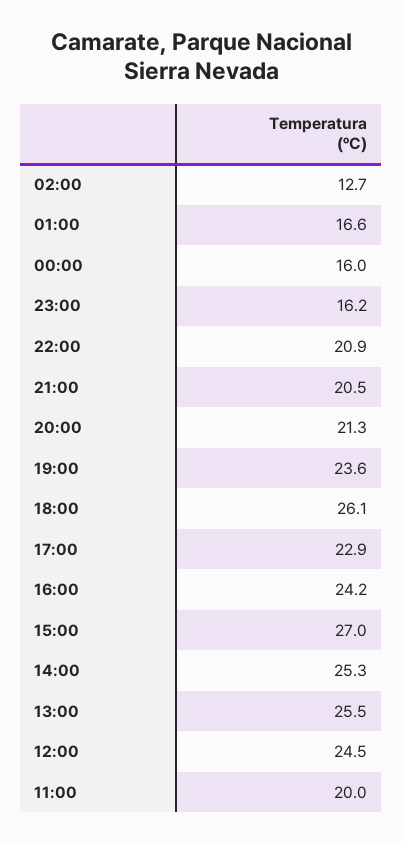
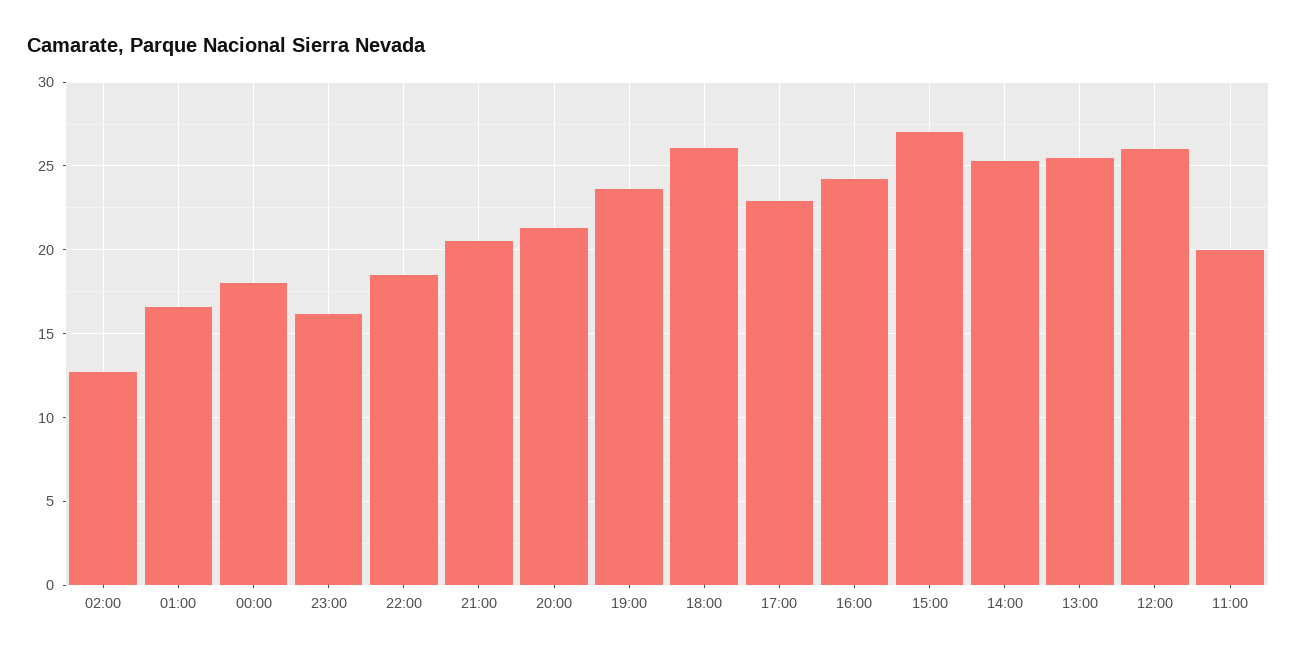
00:00: 16 -> 18
22:00: 20.9 -> 18.5
12:00: 24.5 -> 26

